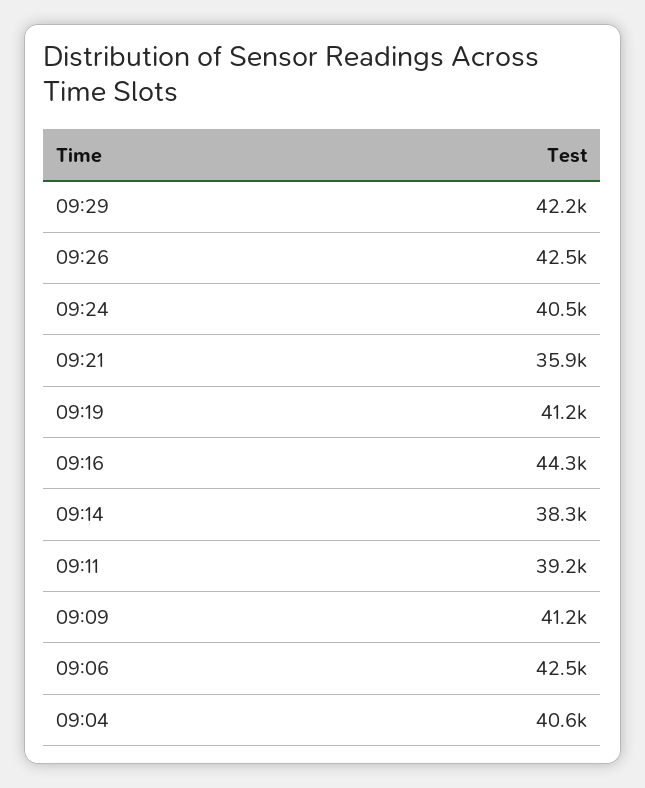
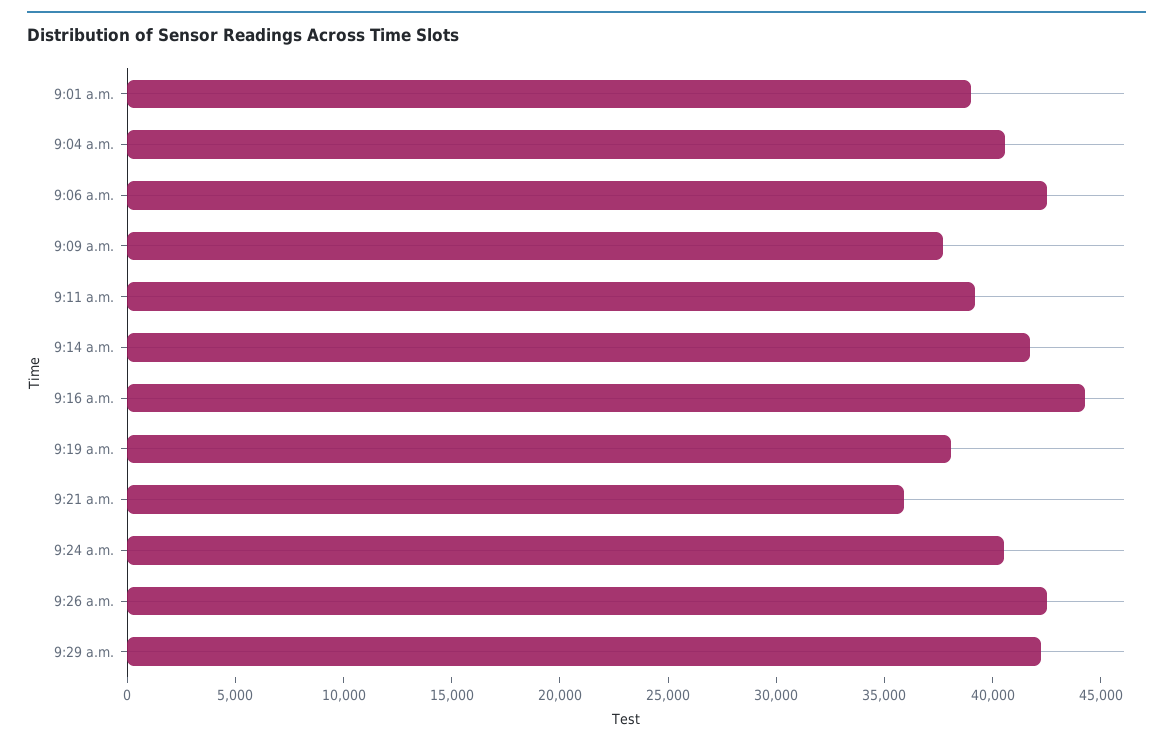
09:19: 41200 -> 38000
09:14: 38300 -> 42000
09:09: 41200 -> 38000
9:01 a.m.: none -> 39000

